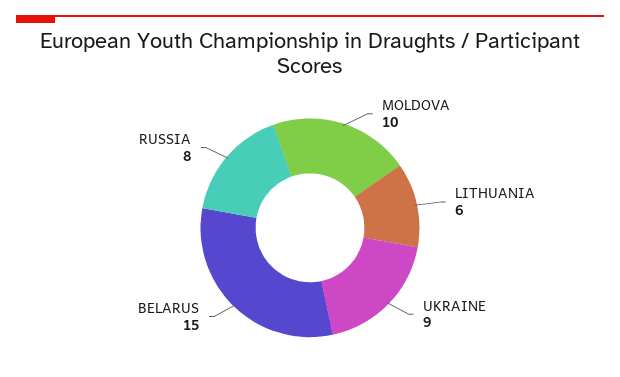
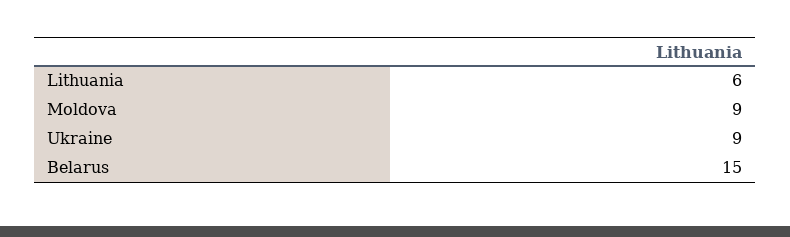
MOLDOVA: 10 -> 9
RUSSIA: 8 -> none

